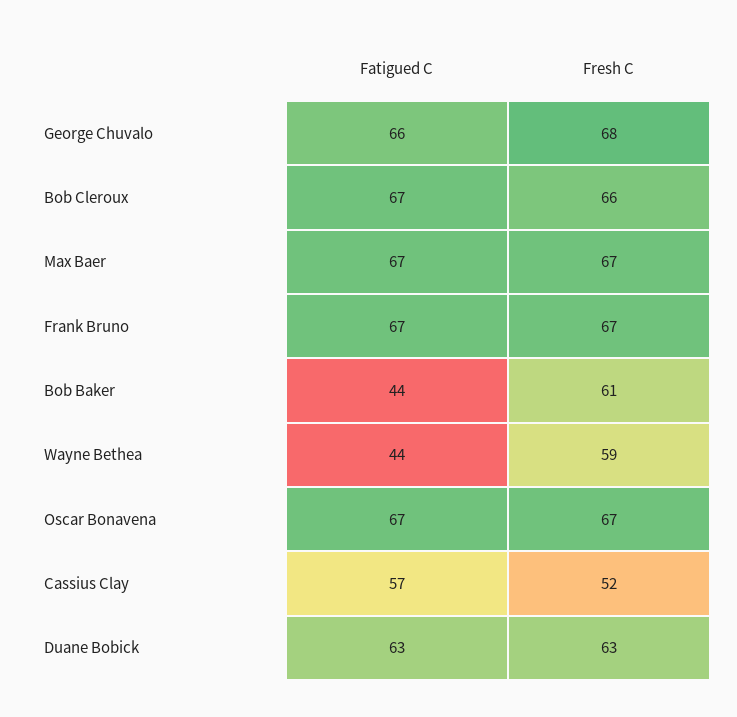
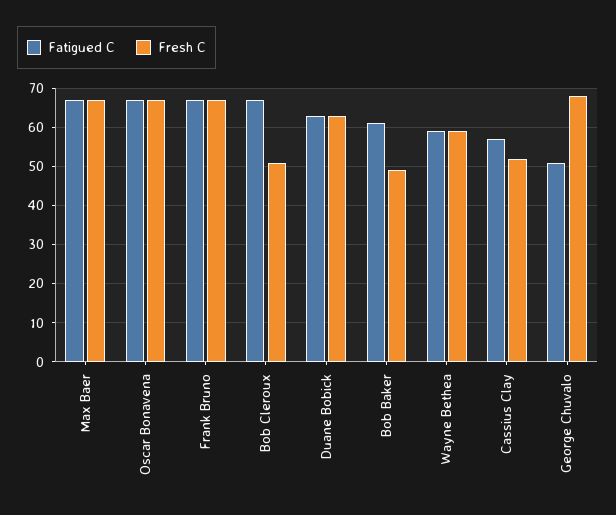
Fatigued C, George Chuvalo: 66 -> 50
Fresh C, Bob Cleroux: 66 -> 50
Fatigued C, Bob Baker: 44 -> 60
Fresh C, Bob Baker: 61 -> 50
Fatigued C, Wayne Bethea: 44 -> 60

